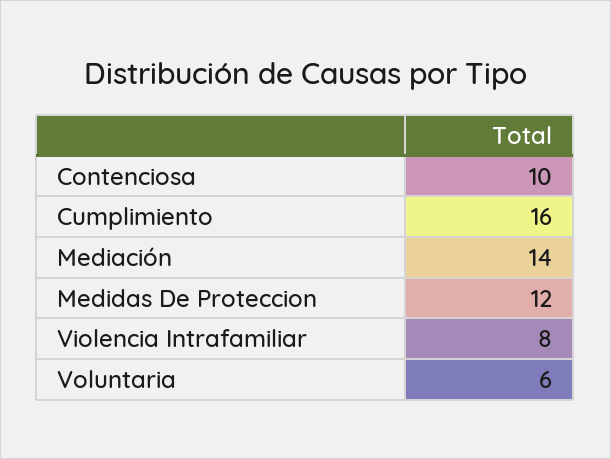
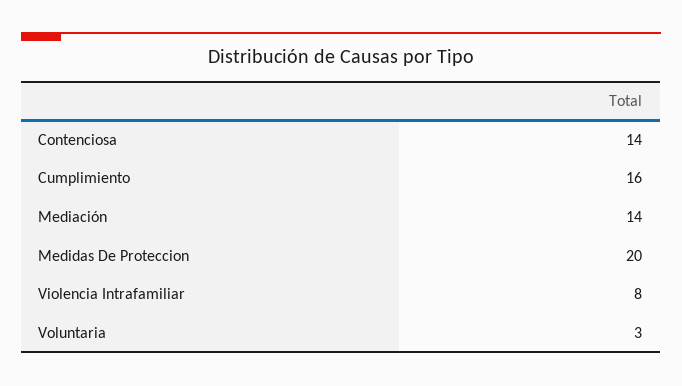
Contenciosa: 10 -> 14
Medidas De Proteccion: 12 -> 20
Voluntaria: 6 -> 3

